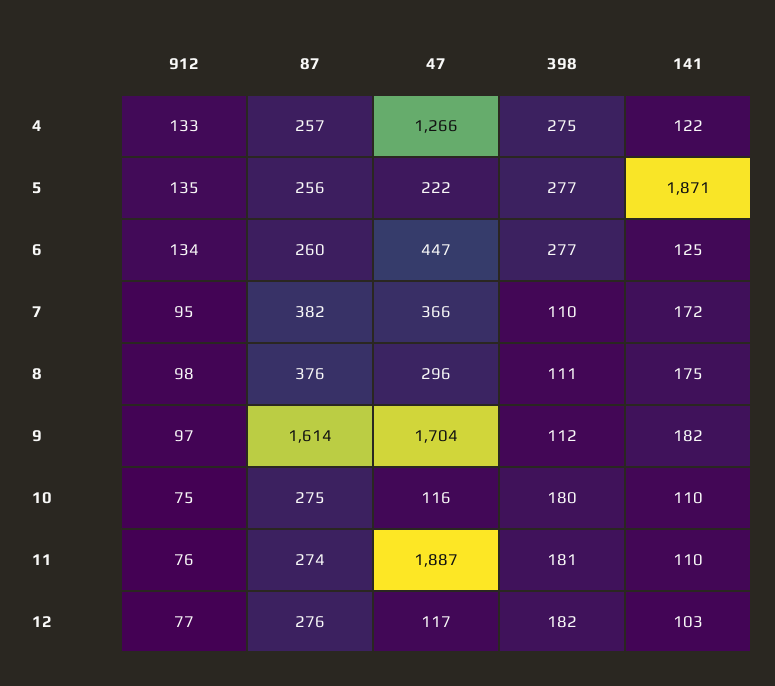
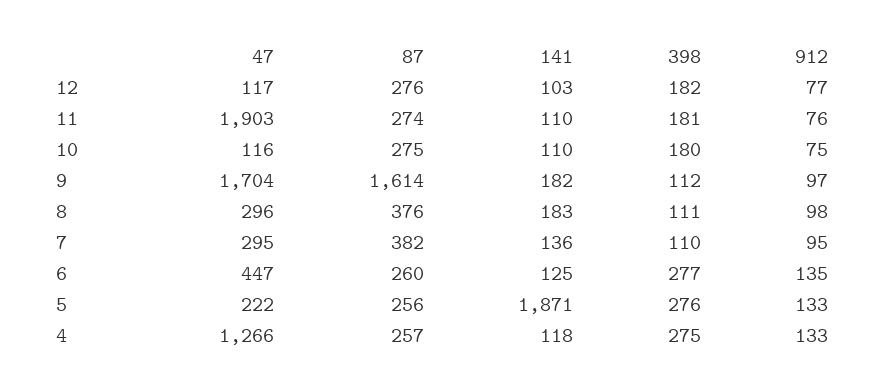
141, 4: 122 -> 118
912, 5: 135 -> 133
398, 5: 277 -> 276
912, 6: 134 -> 135
47, 7: 366 -> 295
141, 7: 172 -> 136
141, 8: 175 -> 183
47, 11: 1887 -> 1903

